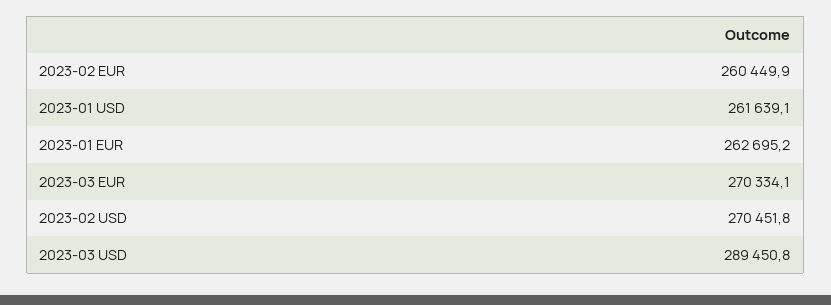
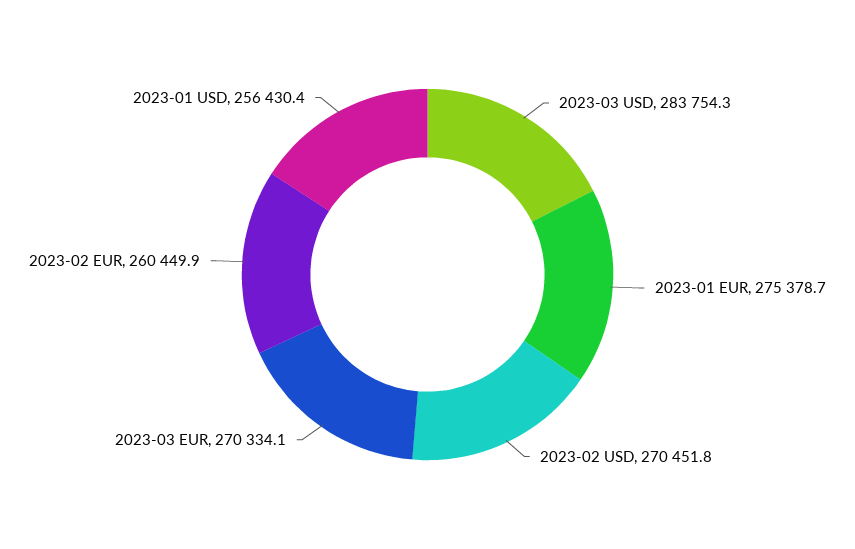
2023-01 USD: 261639.1 -> 256430.4
2023-01 EUR: 262695.2 -> 275378.7
2023-03 USD: 289450.8 -> 283754.3

